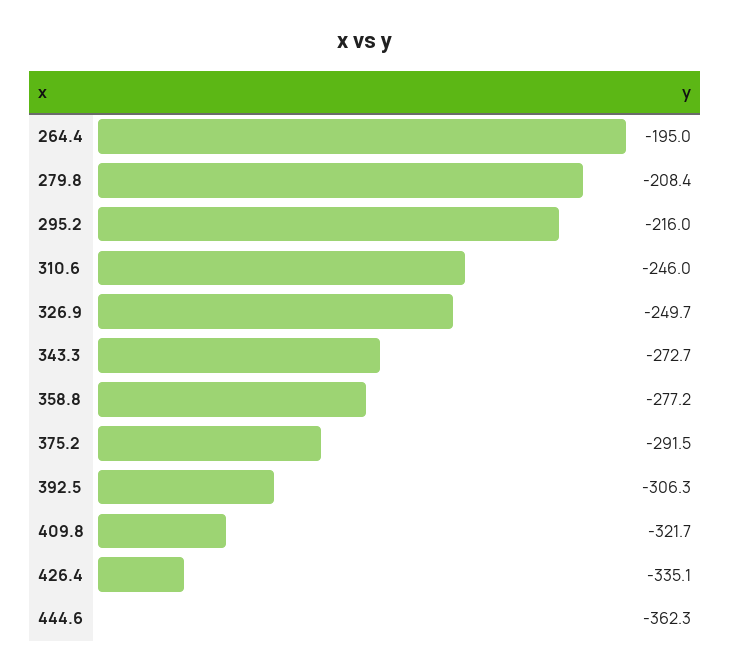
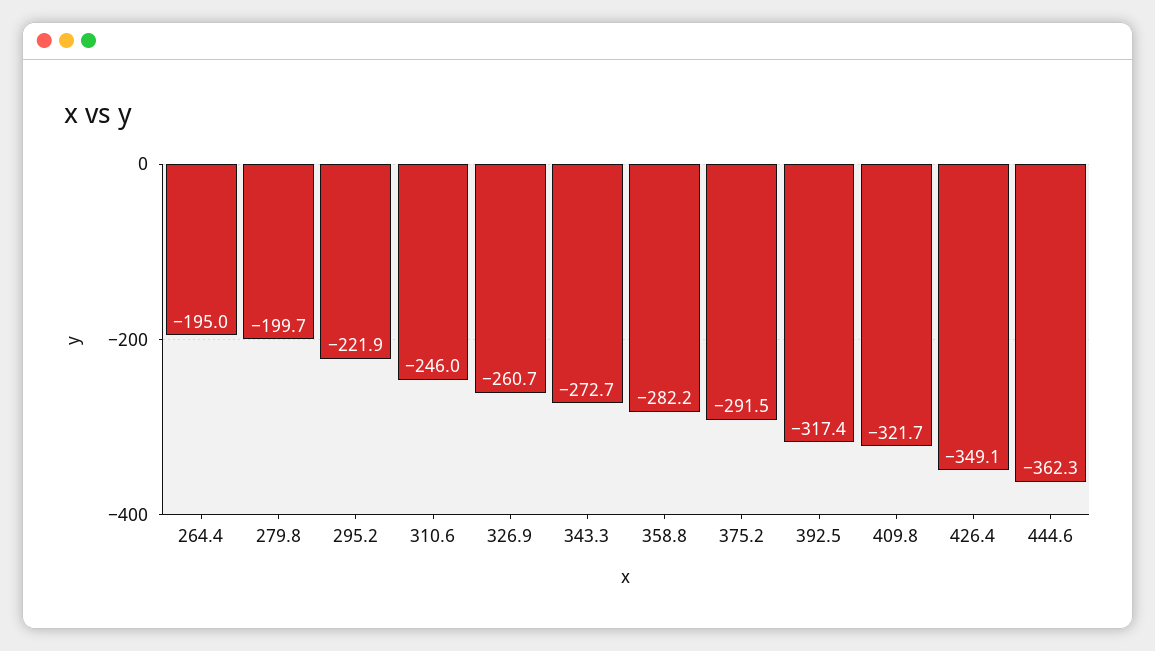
279.8: -208.4 -> -199.7
295.2: -216 -> -221.9
326.9: -249.7 -> -260.7
358.8: -277.2 -> -282.2
392.5: -306.3 -> -317.4
426.4: -335.1 -> -349.1

